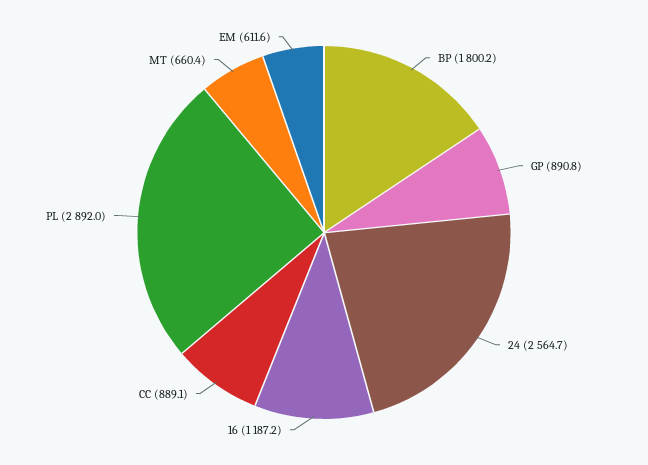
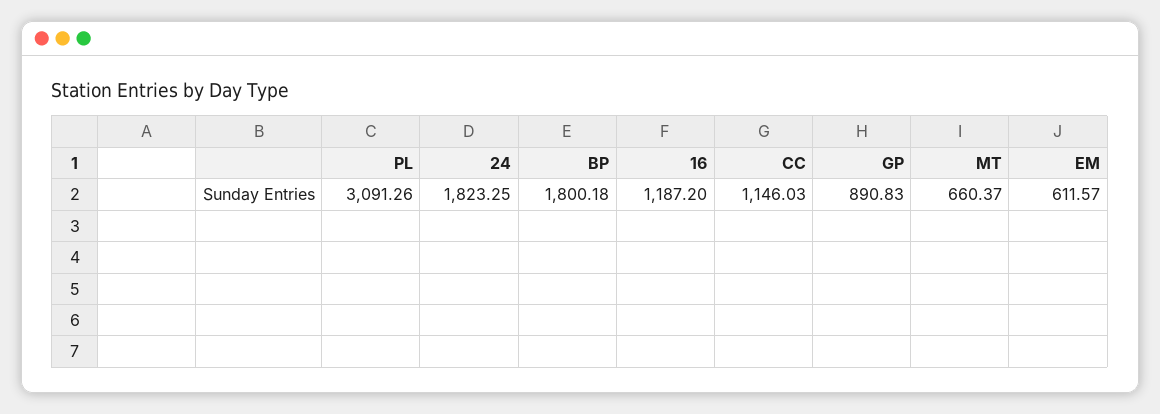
24: 2564.7 -> 1823.25
CC: 889.1 -> 1146.03
PL: 2892 -> 3091.26

